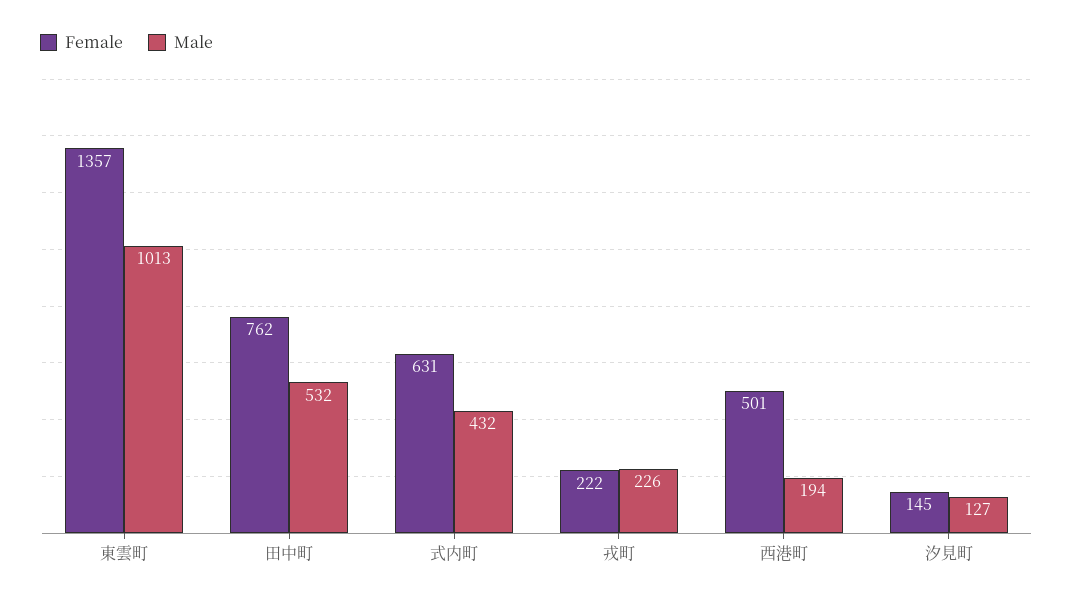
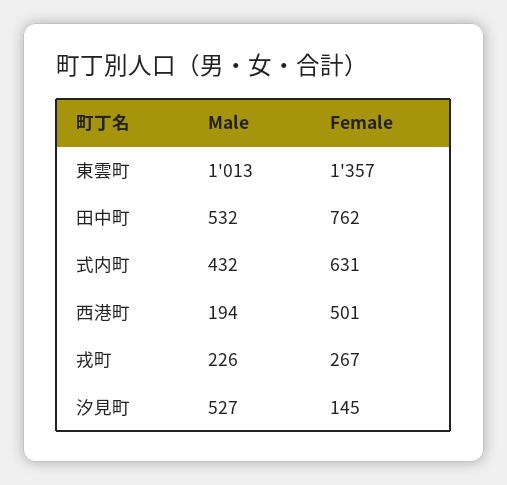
Female, 戎町: 222 -> 267
Male, 汐見町: 127 -> 527

